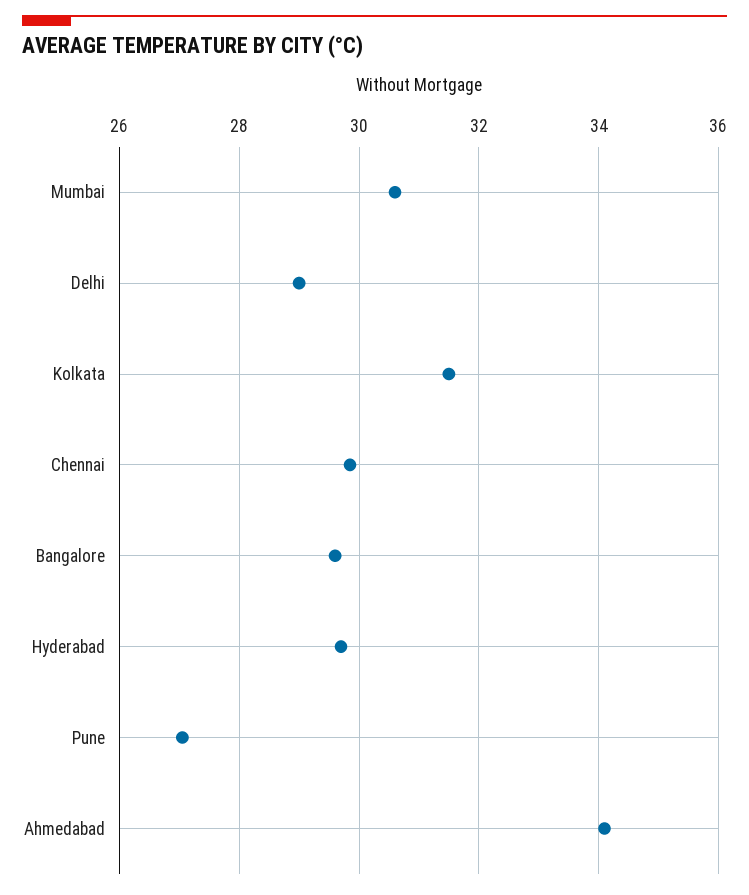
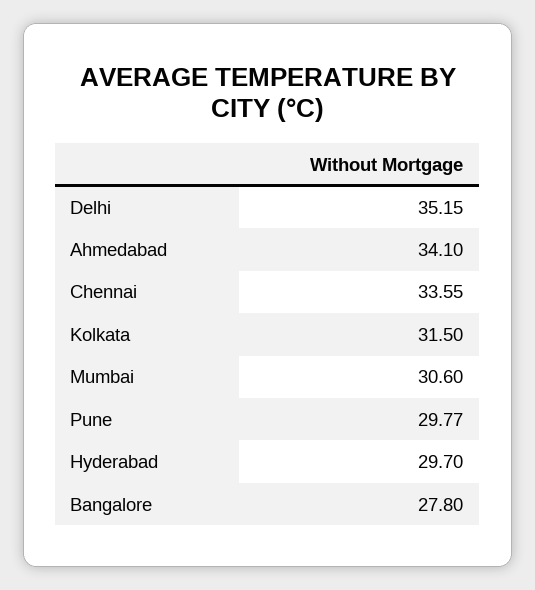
Delhi: 29 -> 35.15
Chennai: 29.8 -> 33.55
Bangalore: 29.6 -> 27.8
Pune: 27 -> 29.77

